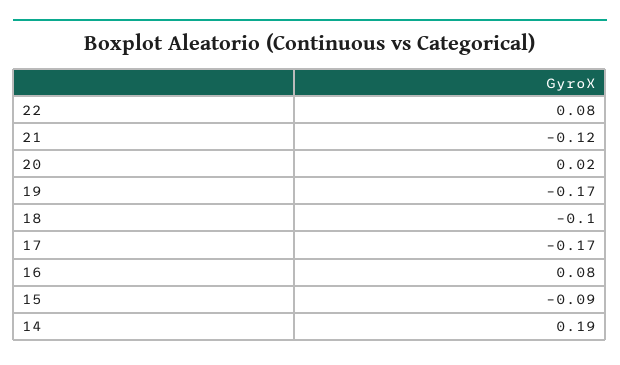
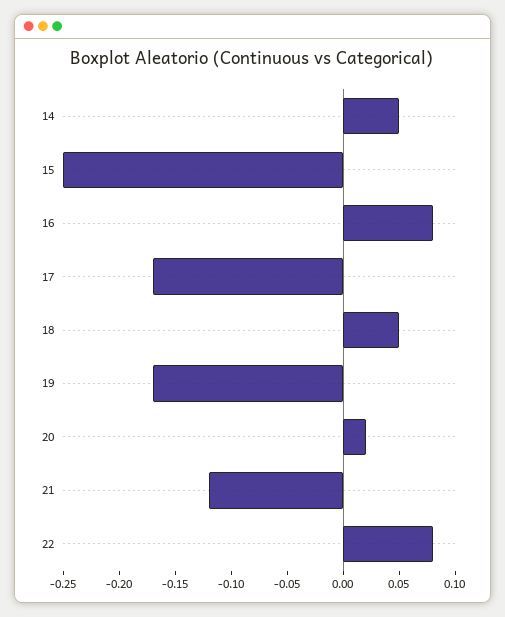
18: -0.1 -> 0.05
15: -0.09 -> -0.25
14: 0.19 -> 0.05

